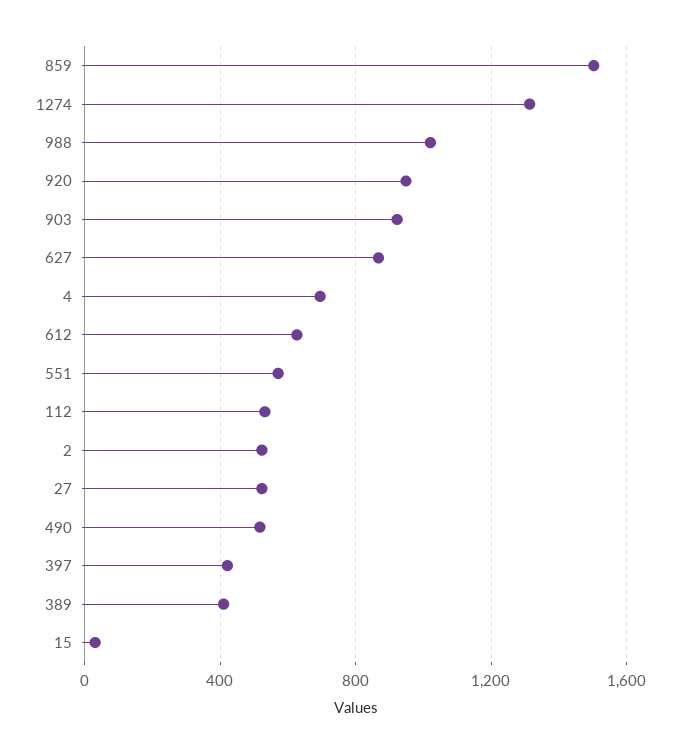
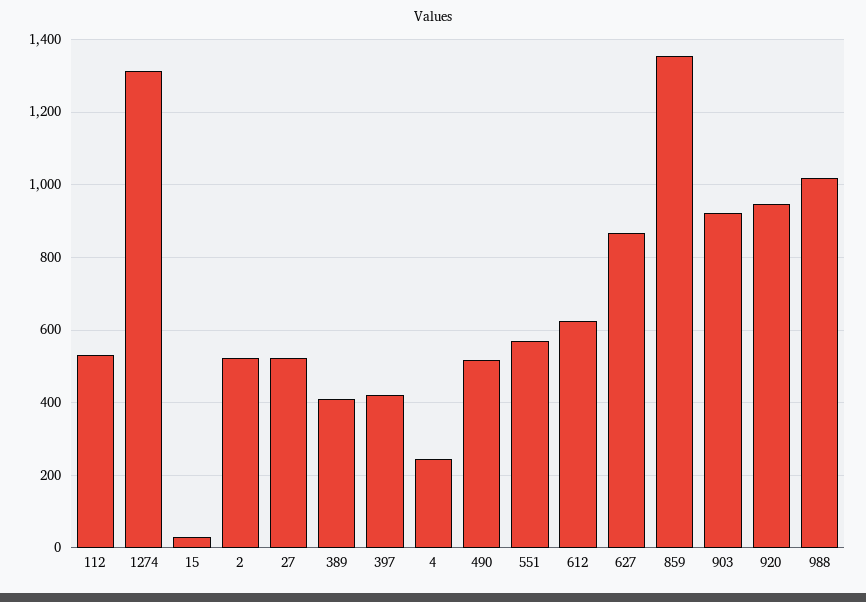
859: 1500 -> 1360
4: 700 -> 240

